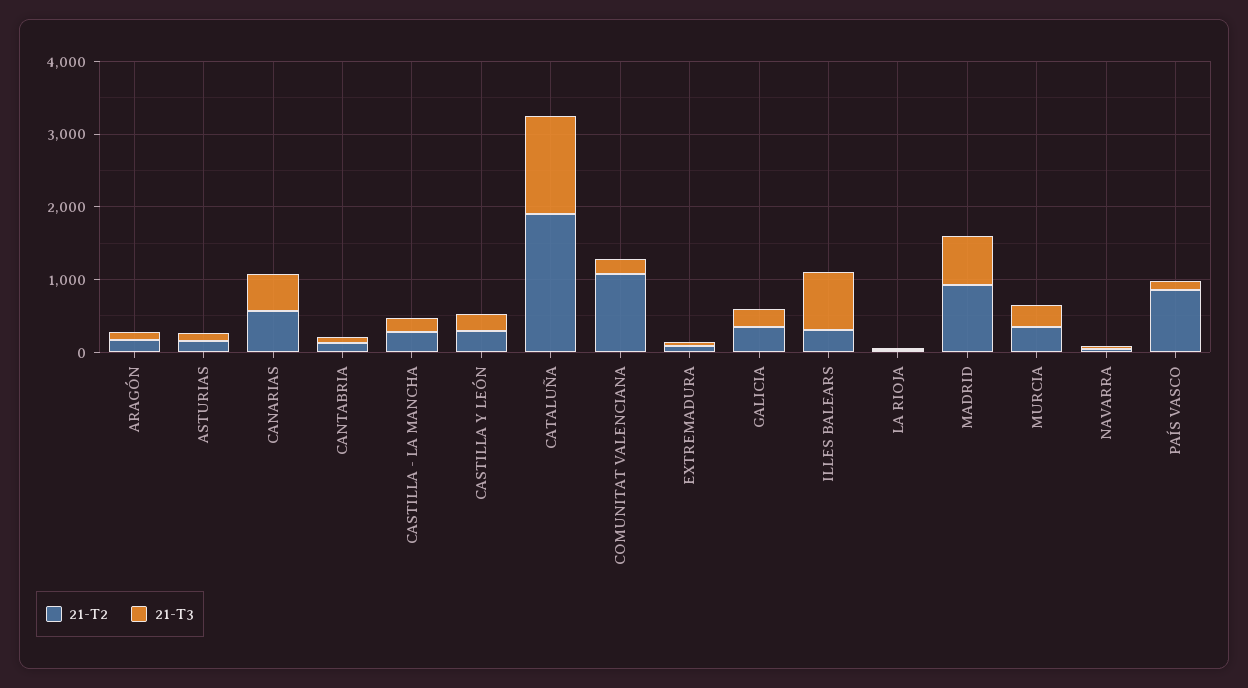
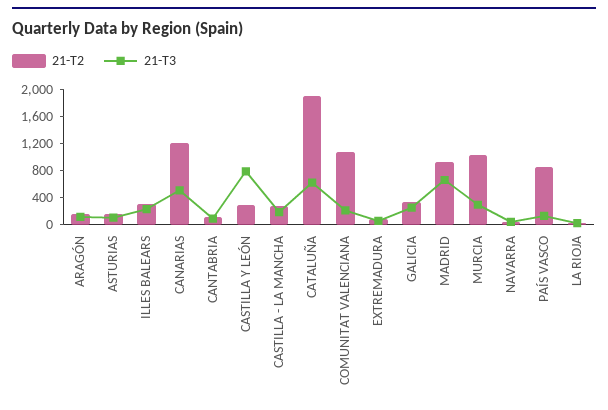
21-T2, CANARIAS: 600 -> 1200
21-T3, CASTILLA Y LEÓN: 200 -> 800
21-T3, CATALUÑA: 1400 -> 600
21-T3, ILLES BALEARS: 800 -> 200
21-T2, MURCIA: 400 -> 1000

